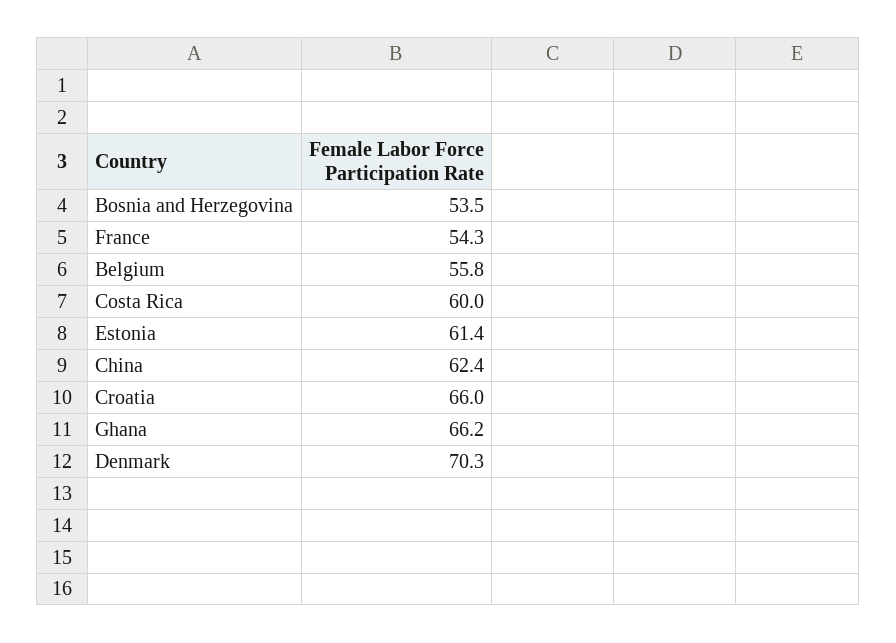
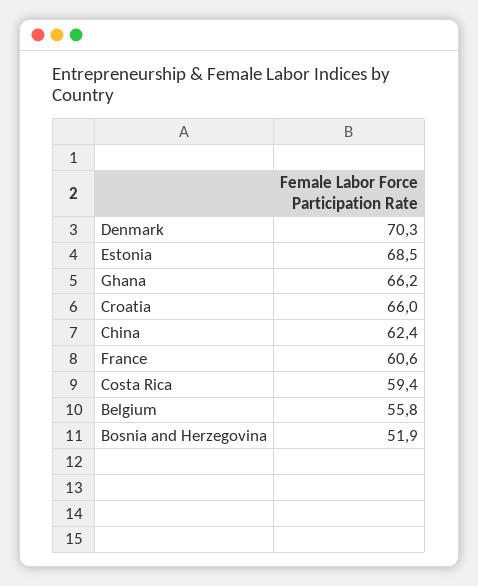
Bosnia and Herzegovina: 53.5 -> 51.9
France: 54.3 -> 60.6
Costa Rica: 60 -> 59.4
Estonia: 61.4 -> 68.5

